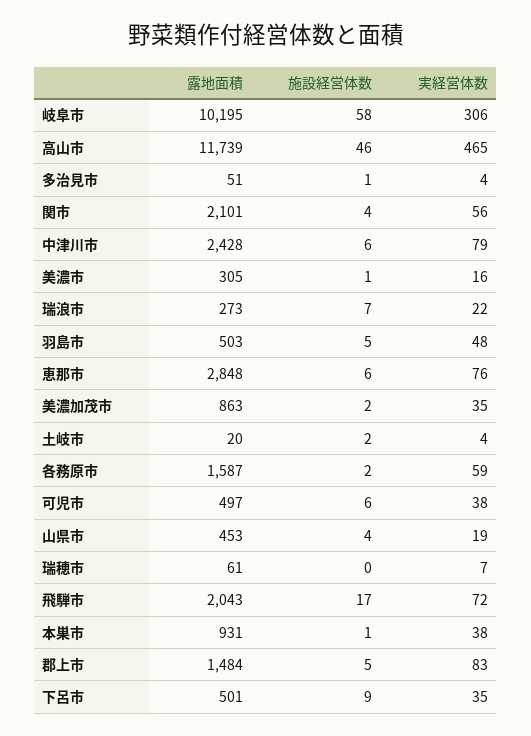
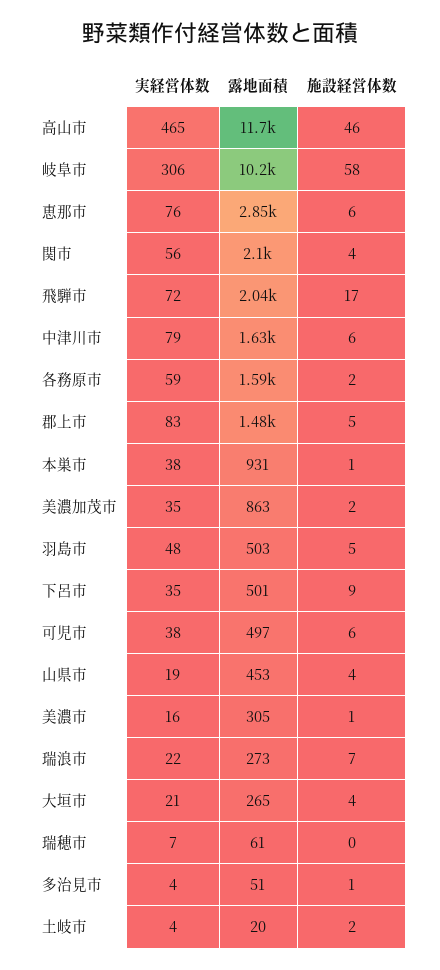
露地面積, 中津川市: 2428 -> 1630
実経営体数, 大垣市: none -> 21
露地面積, 大垣市: none -> 265
施設経営体数, 大垣市: none -> 4

